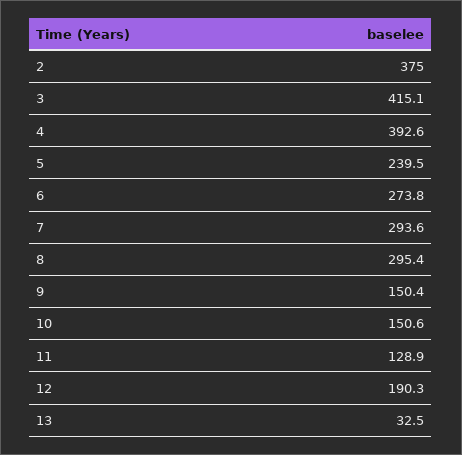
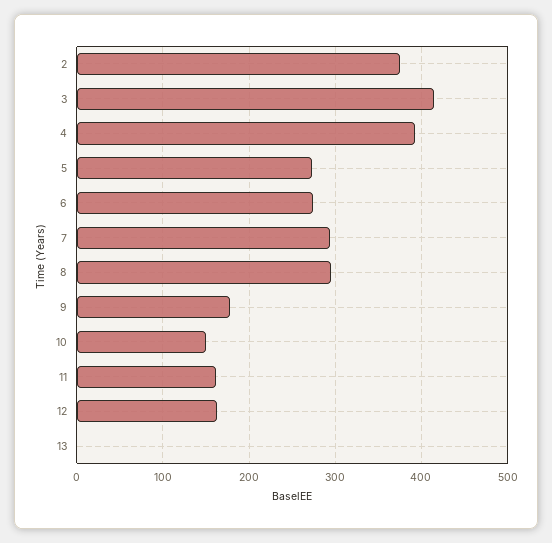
5: 239.5 -> 270
9: 150.4 -> 180
11: 128.9 -> 160
12: 190.3 -> 160
13: 32.5 -> 0

